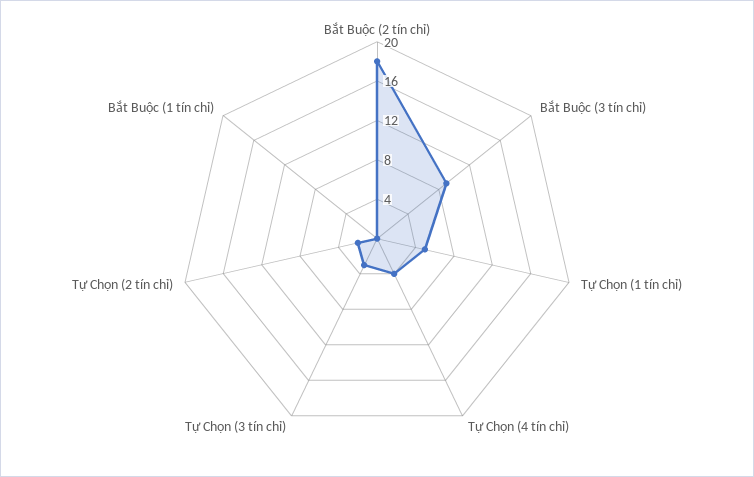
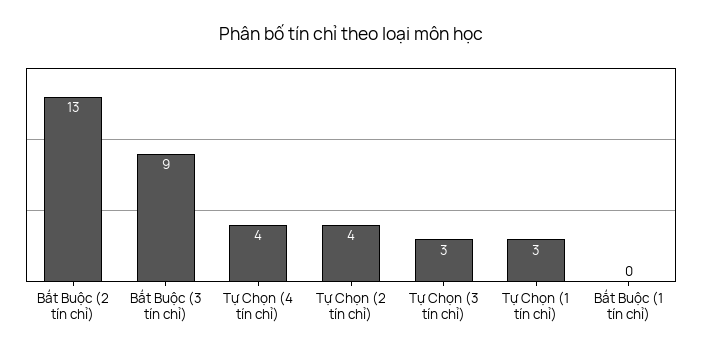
Bắt Buộc (2 tín chỉ): 18 -> 13
Tự Chọn (1 tín chỉ): 5 -> 3
Tự Chọn (2 tín chỉ): 2 -> 4

